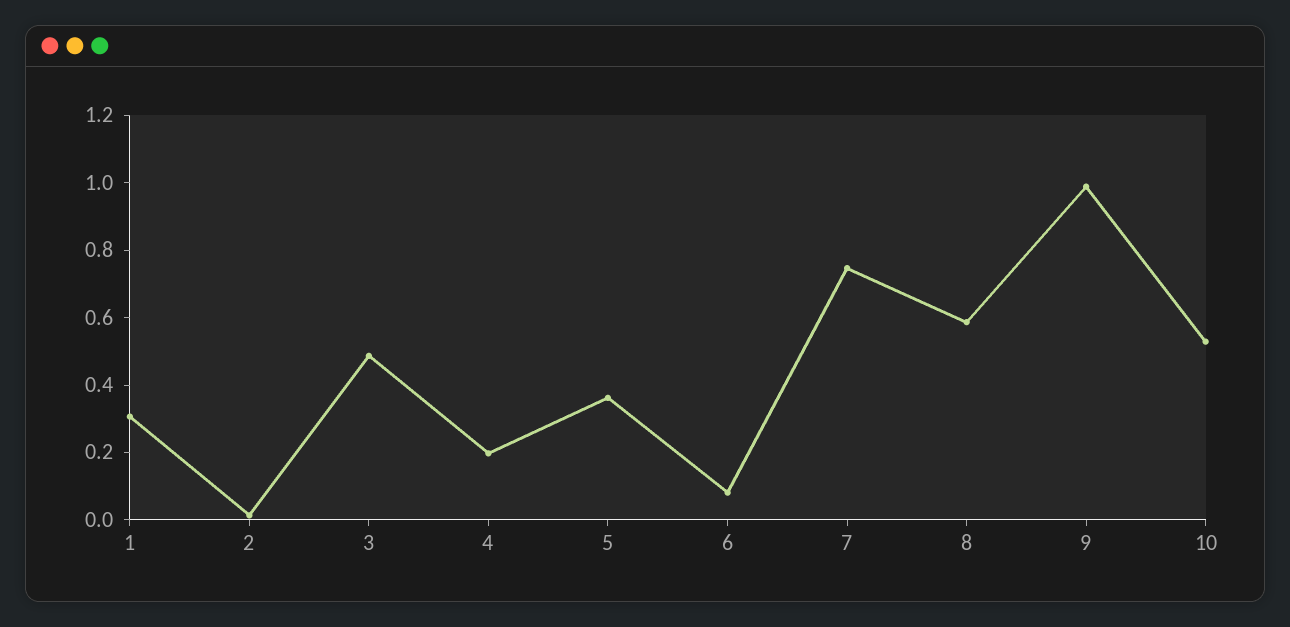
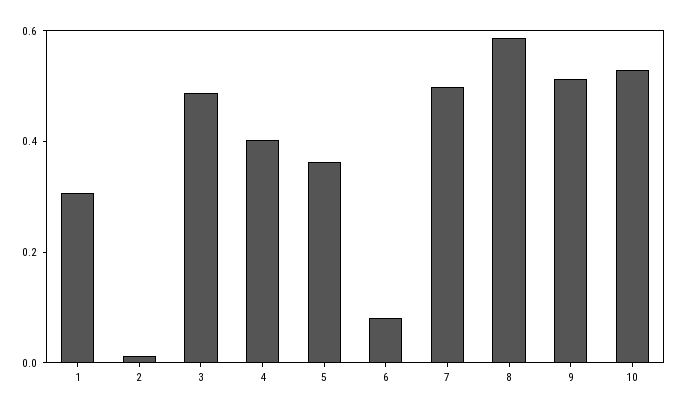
4: 0.2 -> 0.4
7: 0.75 -> 0.5
9: 1 -> 0.5

